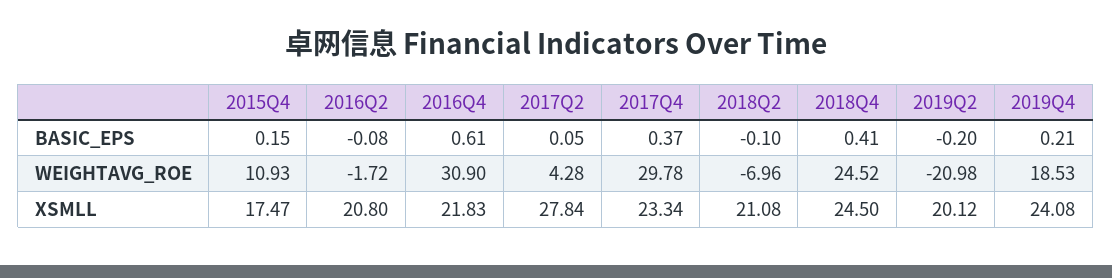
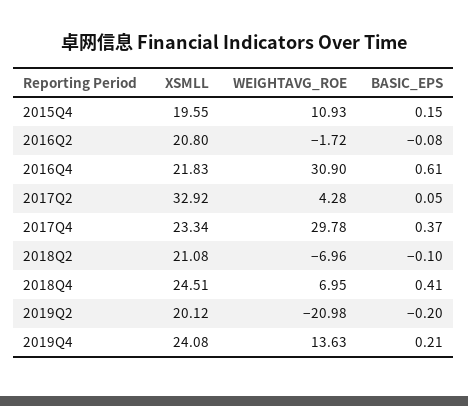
2018Q4, WEIGHTAVG_ROE: 24.52 -> 6.95
2019Q4, WEIGHTAVG_ROE: 18.53 -> 13.63
2015Q4, XSMLL: 17.47 -> 19.55
2017Q2, XSMLL: 27.84 -> 32.92
2018Q4, XSMLL: 24.5 -> 24.51

